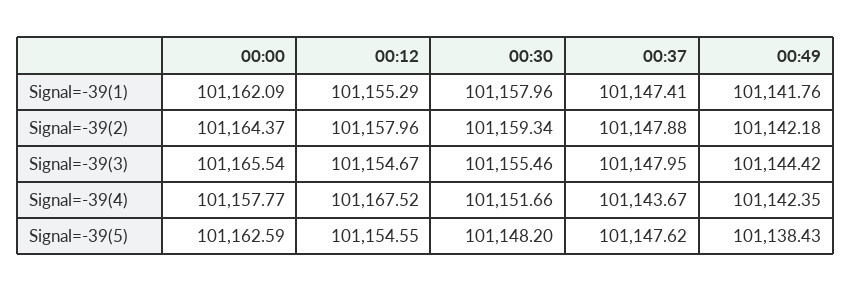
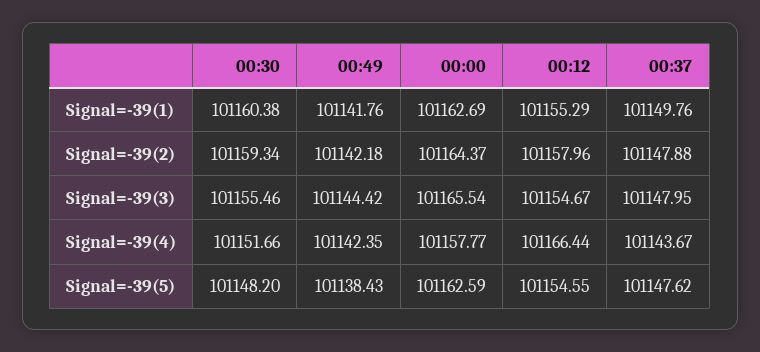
00:00, Signal=-39(1): 101162.09 -> 101162.69
00:30, Signal=-39(1): 101157.96 -> 101160.38
00:37, Signal=-39(1): 101147.41 -> 101149.76
00:12, Signal=-39(4): 101167.52 -> 101166.44

